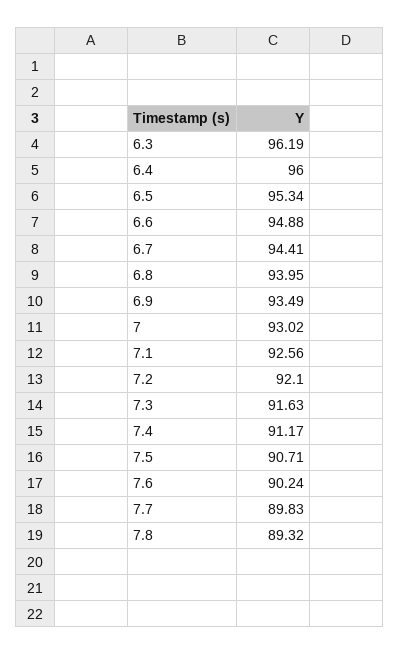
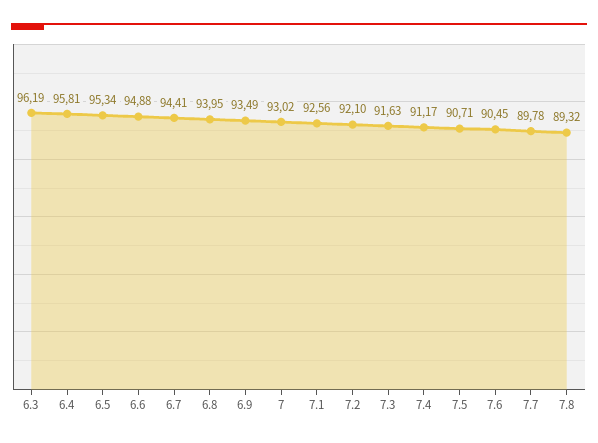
6.4: 96 -> 95.81
7.6: 90.24 -> 90.45
7.7: 89.83 -> 89.78

